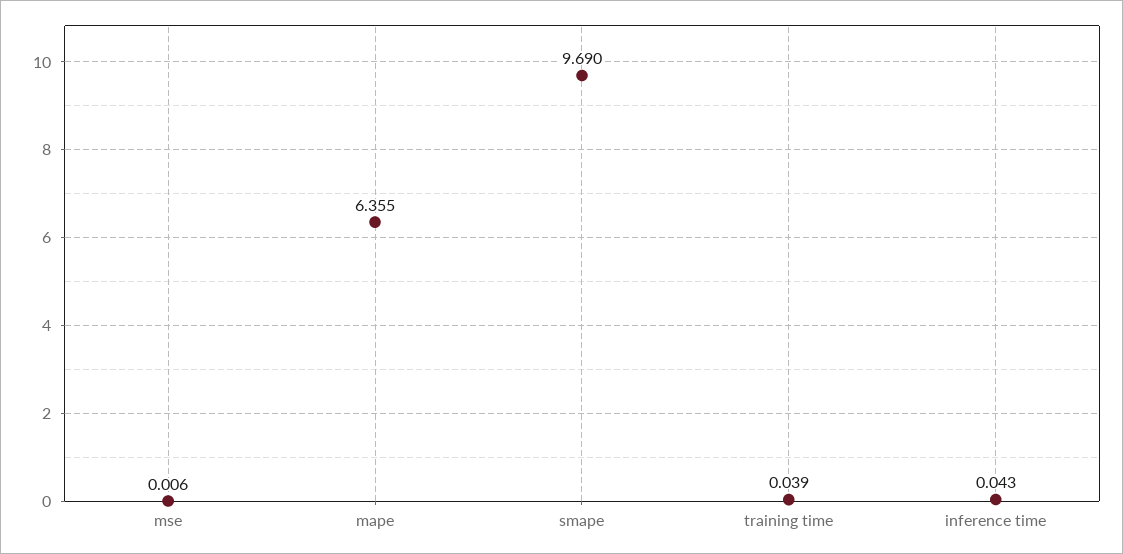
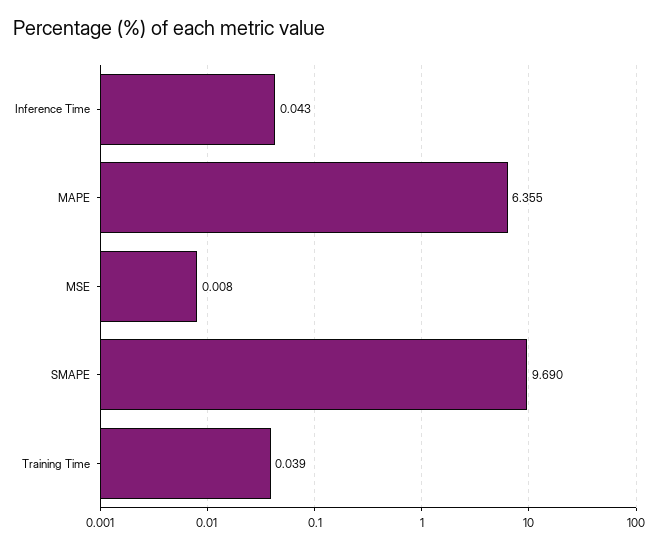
mse: 0.006 -> 0.008

